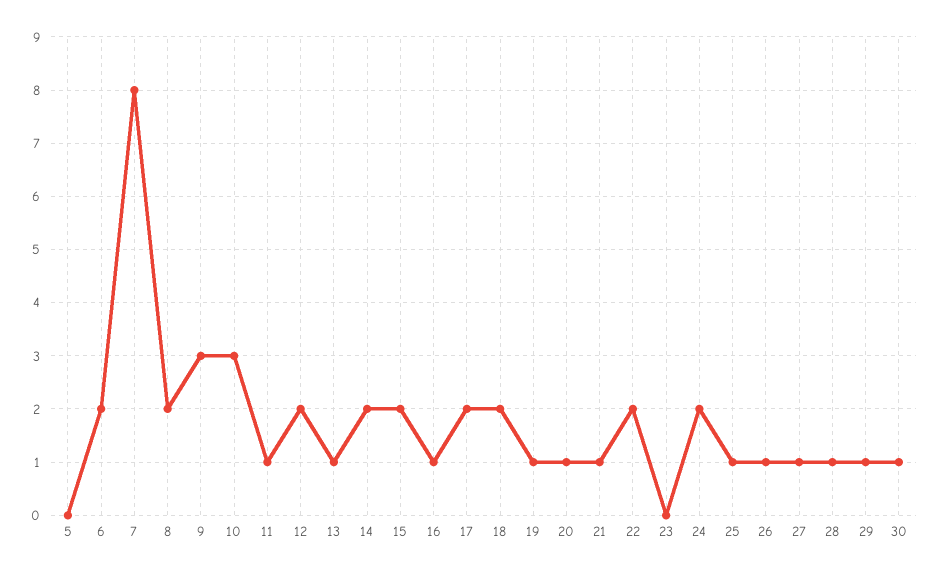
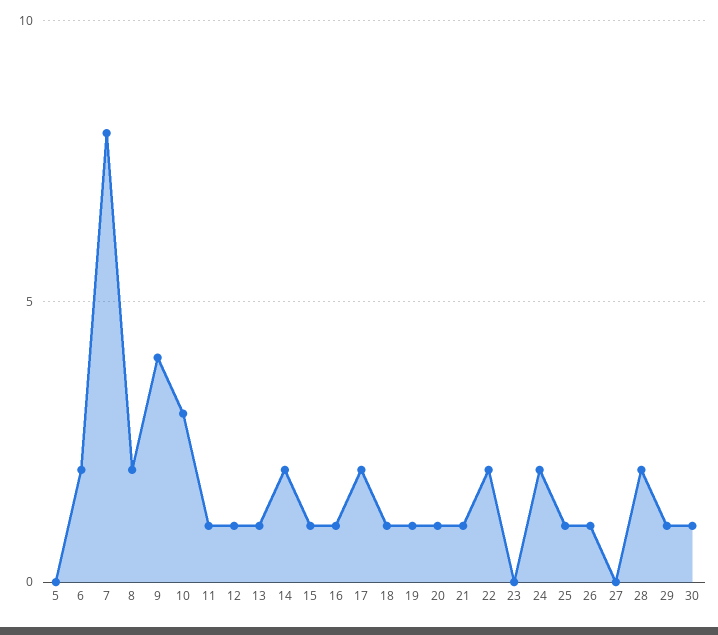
9: 3 -> 4
12: 2 -> 1
15: 2 -> 1
18: 2 -> 1
27: 1 -> 0
28: 1 -> 2

